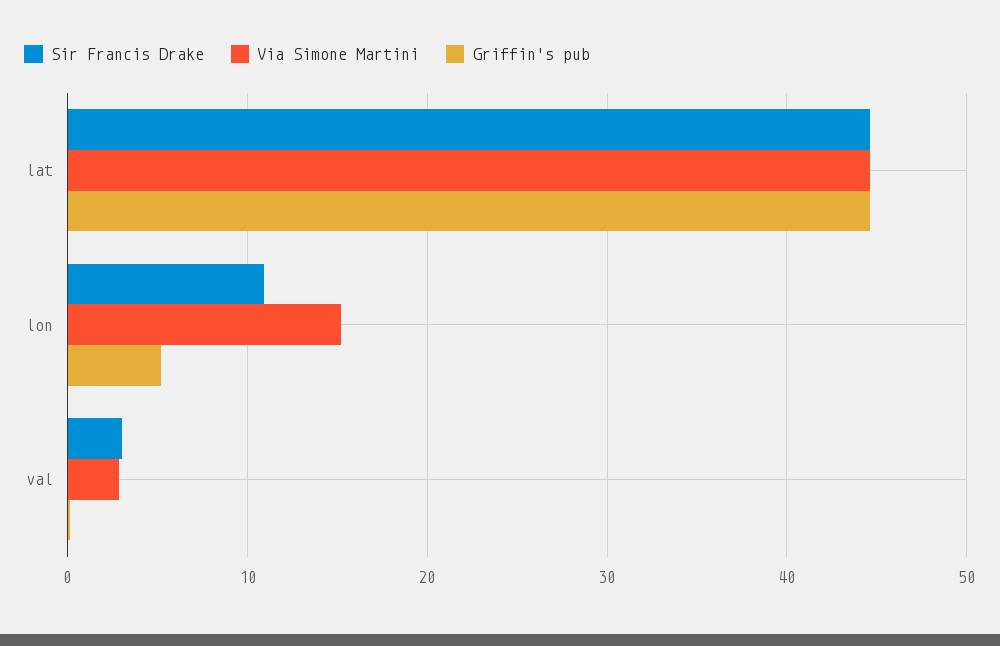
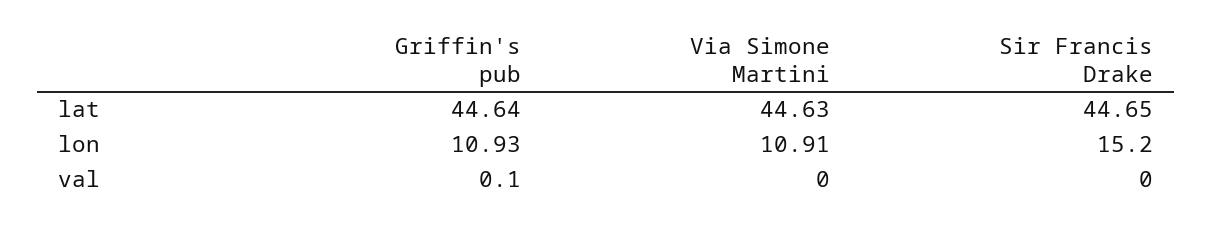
Sir Francis Drake, lon: 11 -> 15.2
Via Simone Martini, lon: 15 -> 10.91
Griffin's pub, lon: 5 -> 10.93
Sir Francis Drake, val: 3 -> 0
Via Simone Martini, val: 3 -> 0

